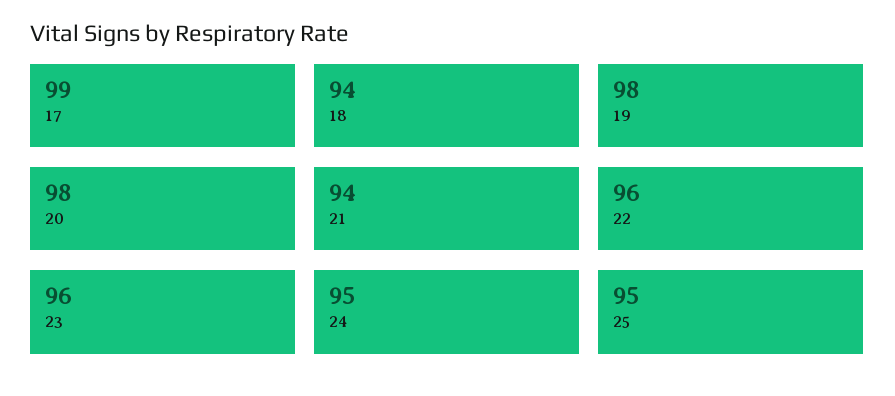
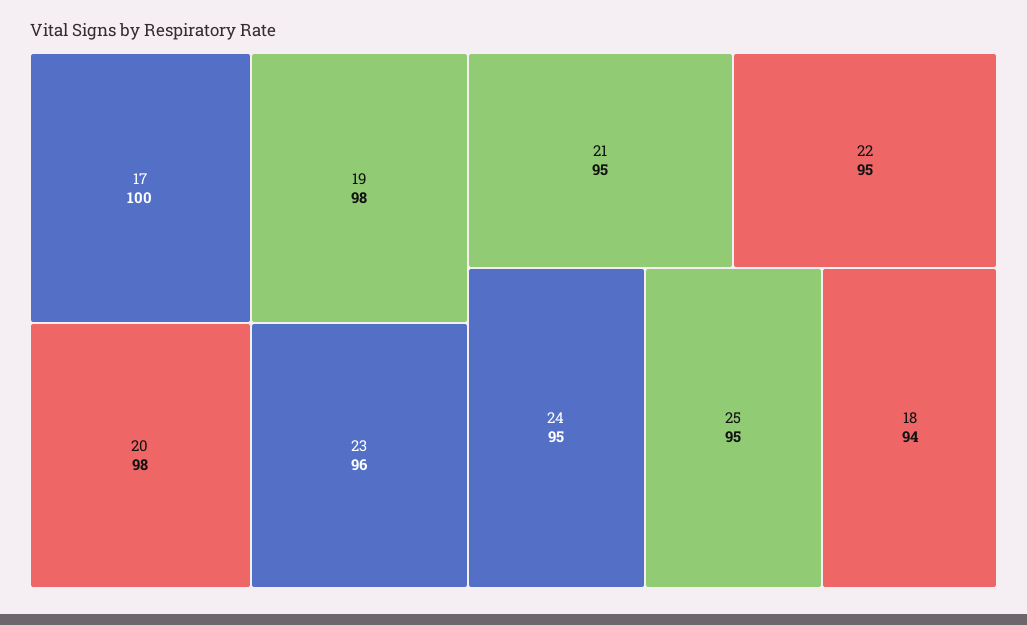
17: 99 -> 100
21: 94 -> 95
22: 96 -> 95

